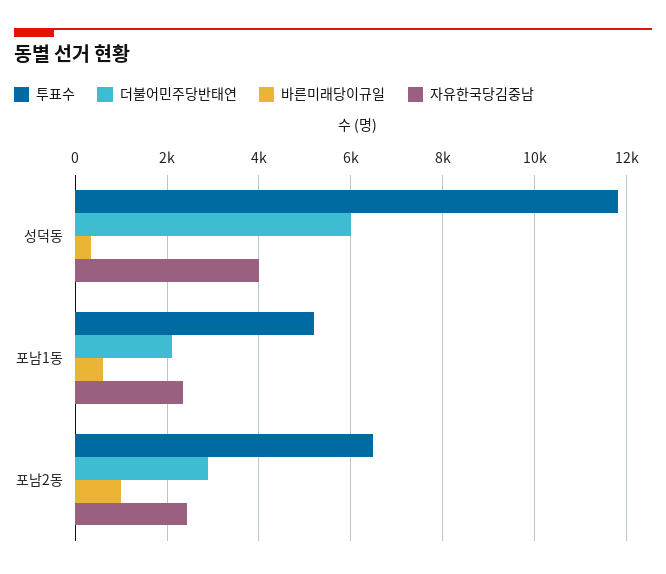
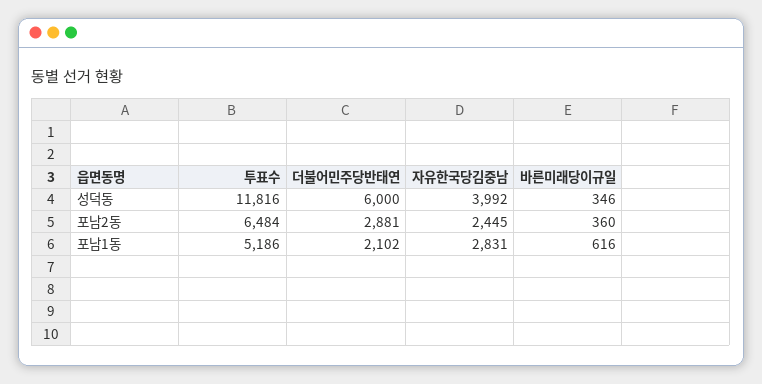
자유한국당김중남, 포남1동: 2400 -> 2831
바른미래당이규일, 포남2동: 1000 -> 360

